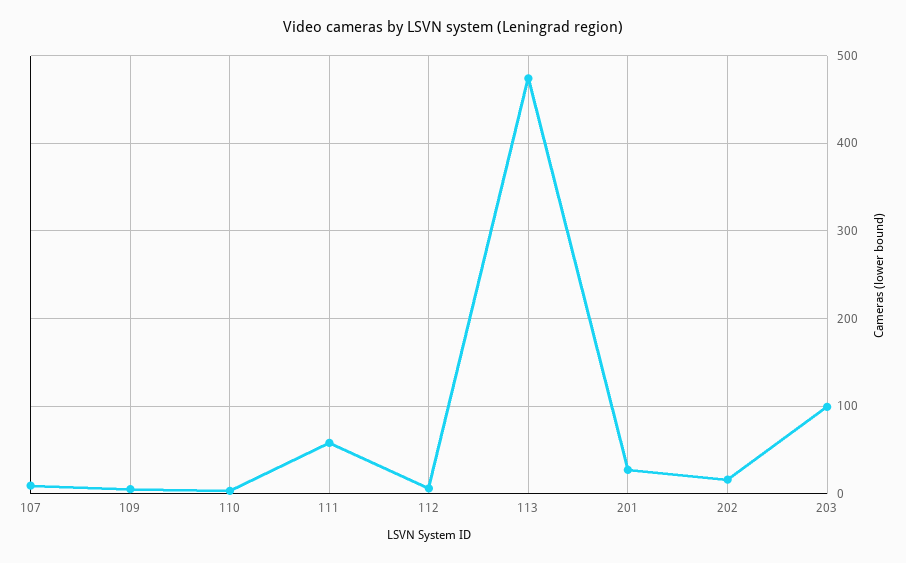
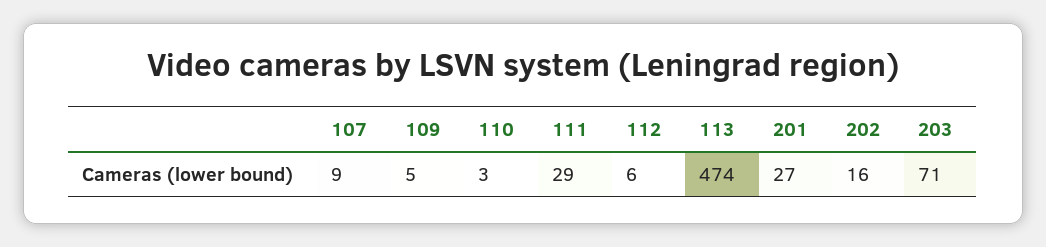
111: 60 -> 29
203: 100 -> 71

